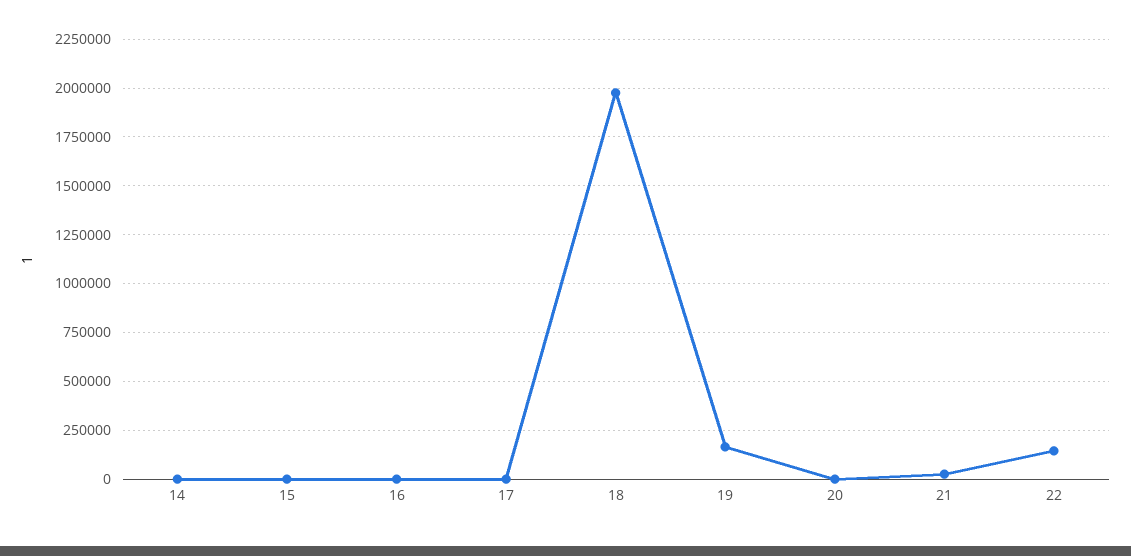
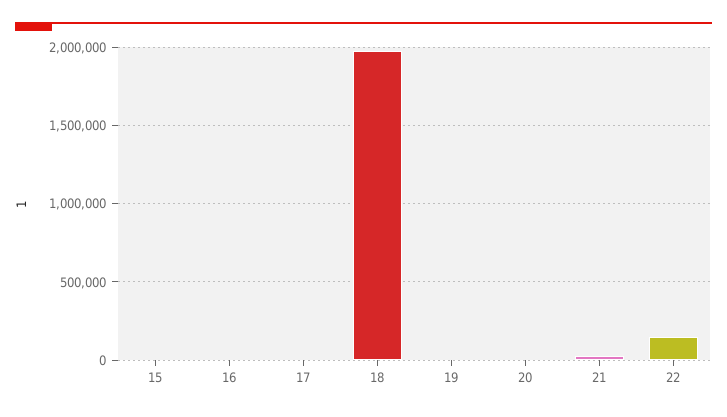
14: 0 -> none
19: 150000 -> 0

